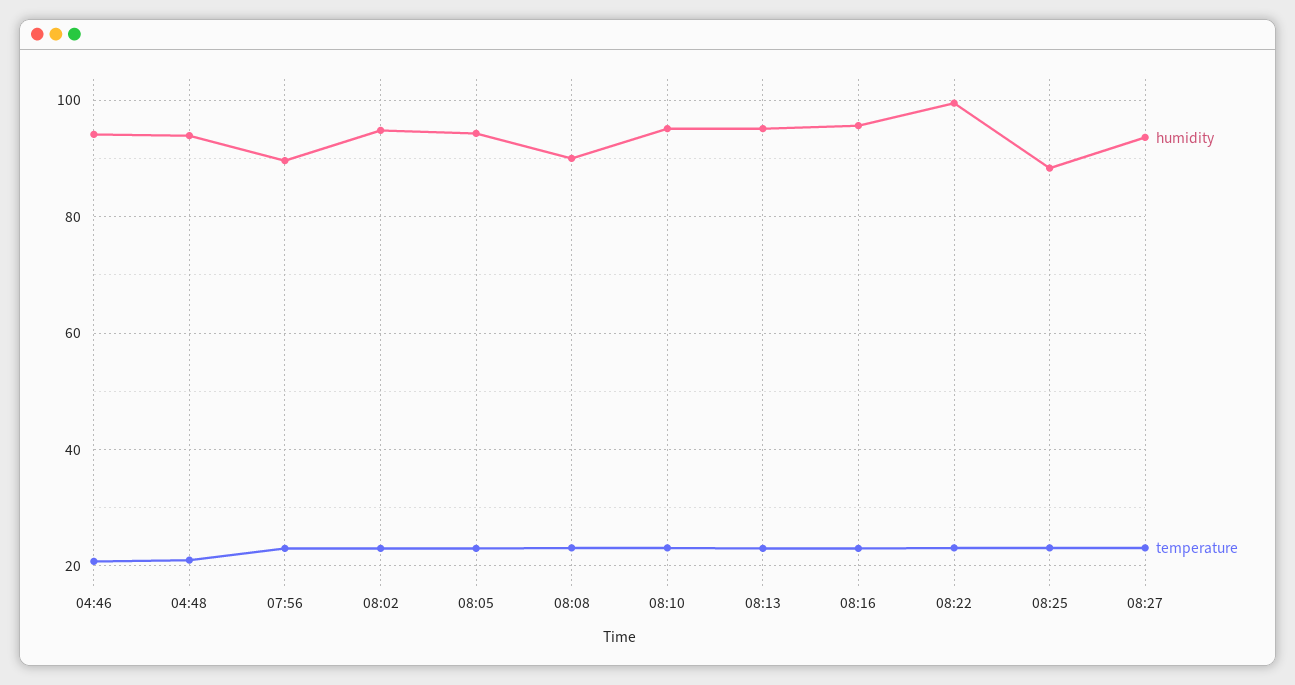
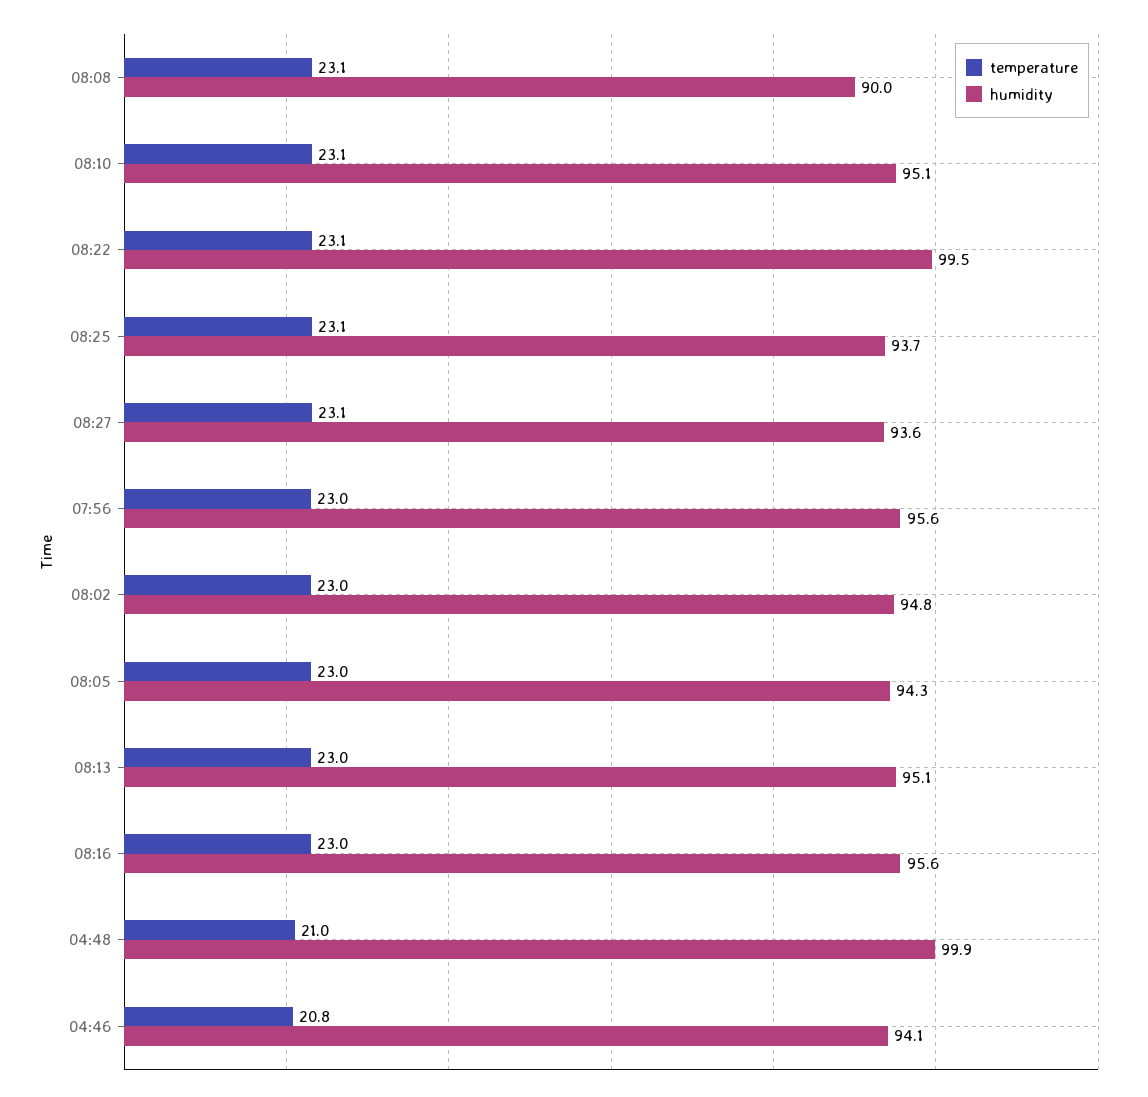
humidity, 04:48: 94 -> 99.9
humidity, 07:56: 90 -> 95.6
humidity, 08:25: 88 -> 93.7

